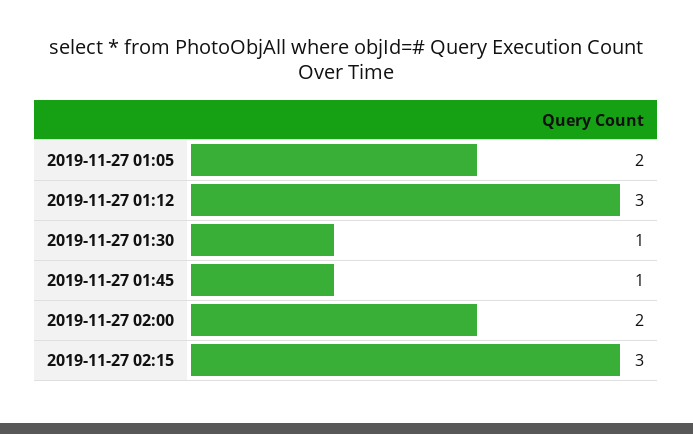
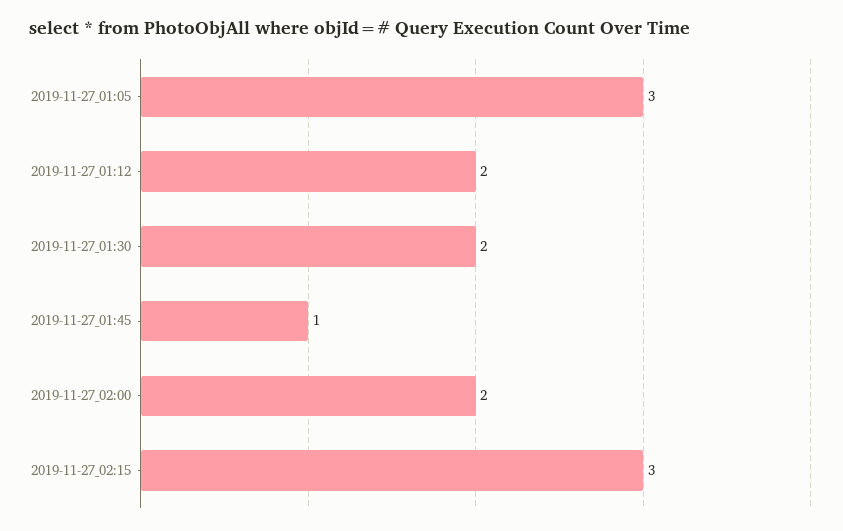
2019-11-27 01:05: 2 -> 3
2019-11-27 01:12: 3 -> 2
2019-11-27 01:30: 1 -> 2

